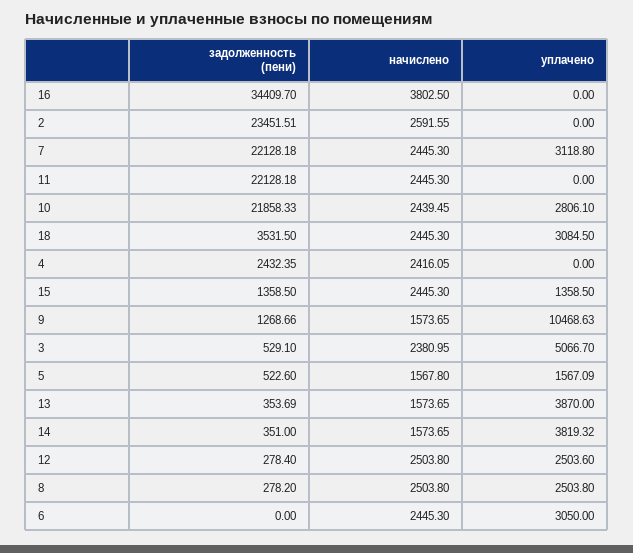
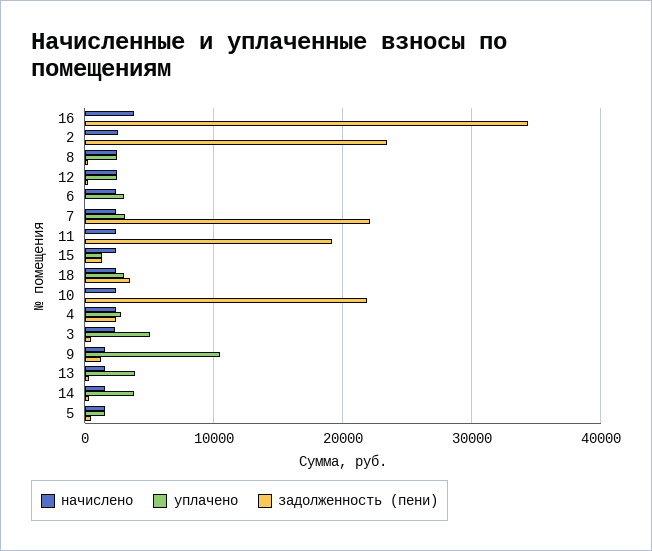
задолженность (пени), 11: 22128.18 -> 19000
уплачено, 10: 2806.1 -> 0
уплачено, 4: 0 -> 3000

